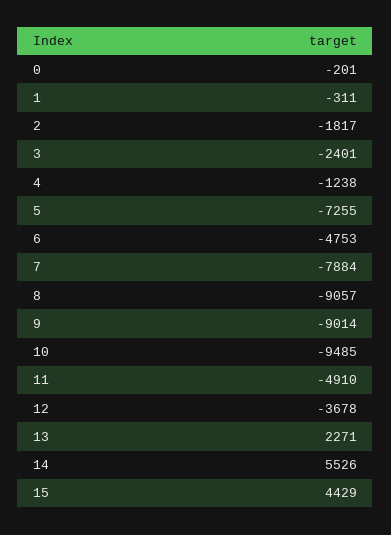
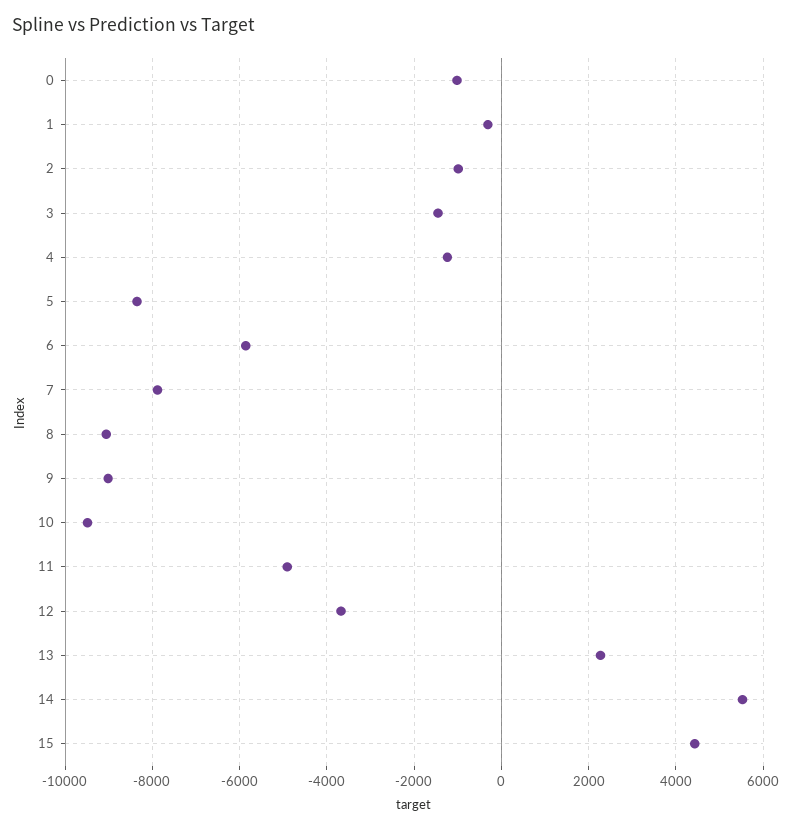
0: -201 -> -1000
2: -1817 -> -1000
3: -2401 -> -1400
5: -7255 -> -8400
6: -4753 -> -5800

